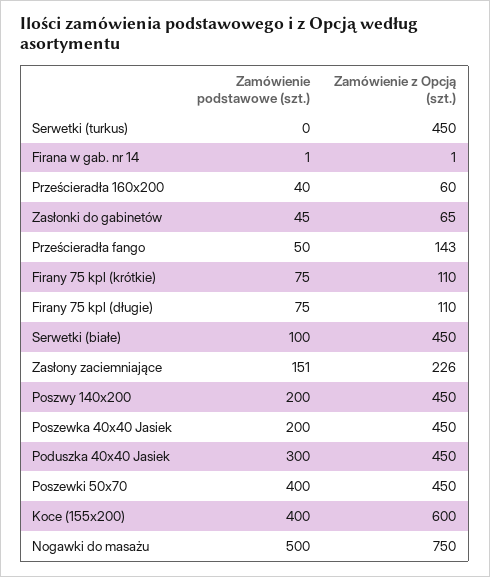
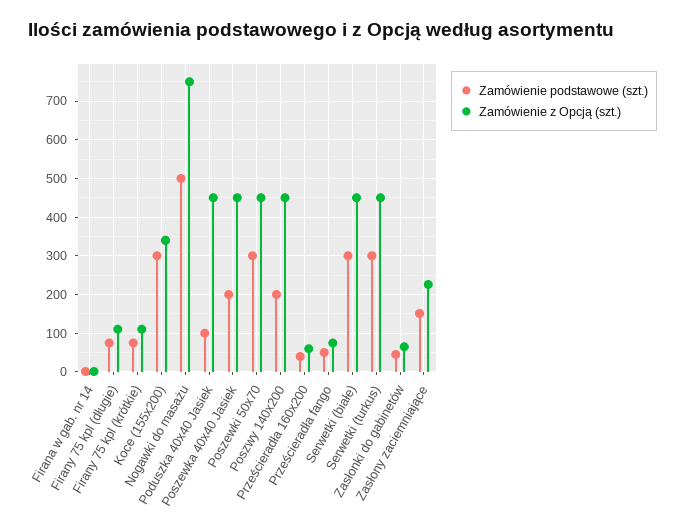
Zamówienie podstawowe (szt.), Serwetki (turkus): 0 -> 300
Zamówienie z Opcją (szt.), Prześcieradła fango: 143 -> 80
Zamówienie podstawowe (szt.), Serwetki (białe): 100 -> 300
Zamówienie podstawowe (szt.), Poduszka 40x40 Jasiek: 300 -> 100
Zamówienie podstawowe (szt.), Poszewki 50x70: 400 -> 300
Zamówienie podstawowe (szt.), Koce (155x200): 400 -> 300
Zamówienie z Opcją (szt.), Koce (155x200): 600 -> 340

